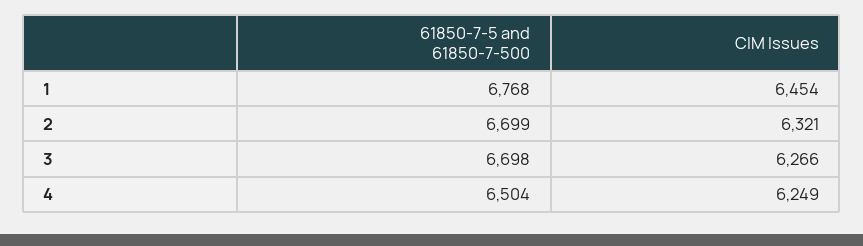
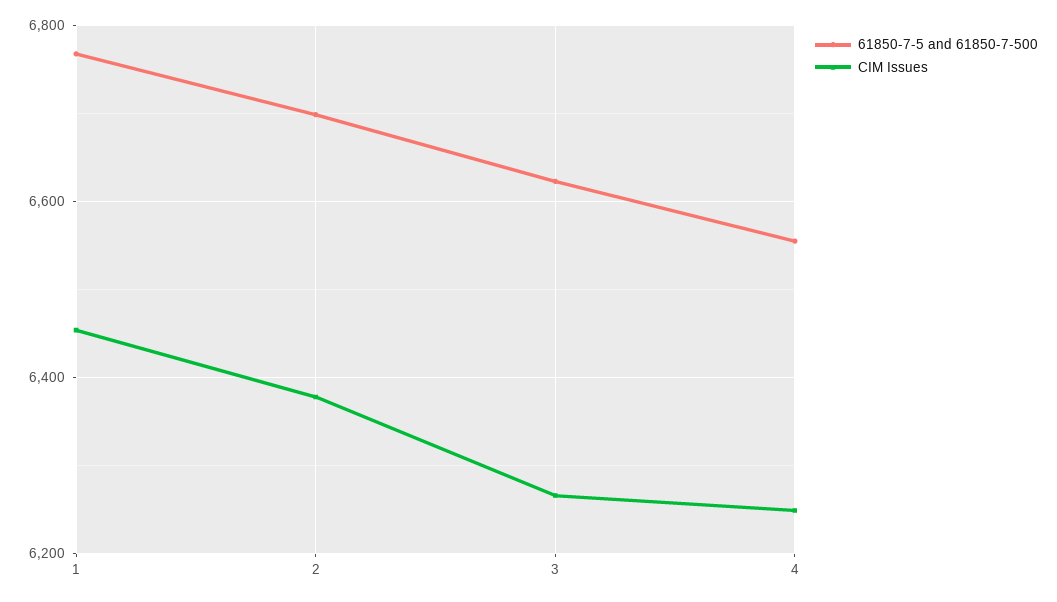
CIM Issues, 2: 6321 -> 6380
61850-7-5 and 61850-7-500, 3: 6698 -> 6620
61850-7-5 and 61850-7-500, 4: 6504 -> 6560

